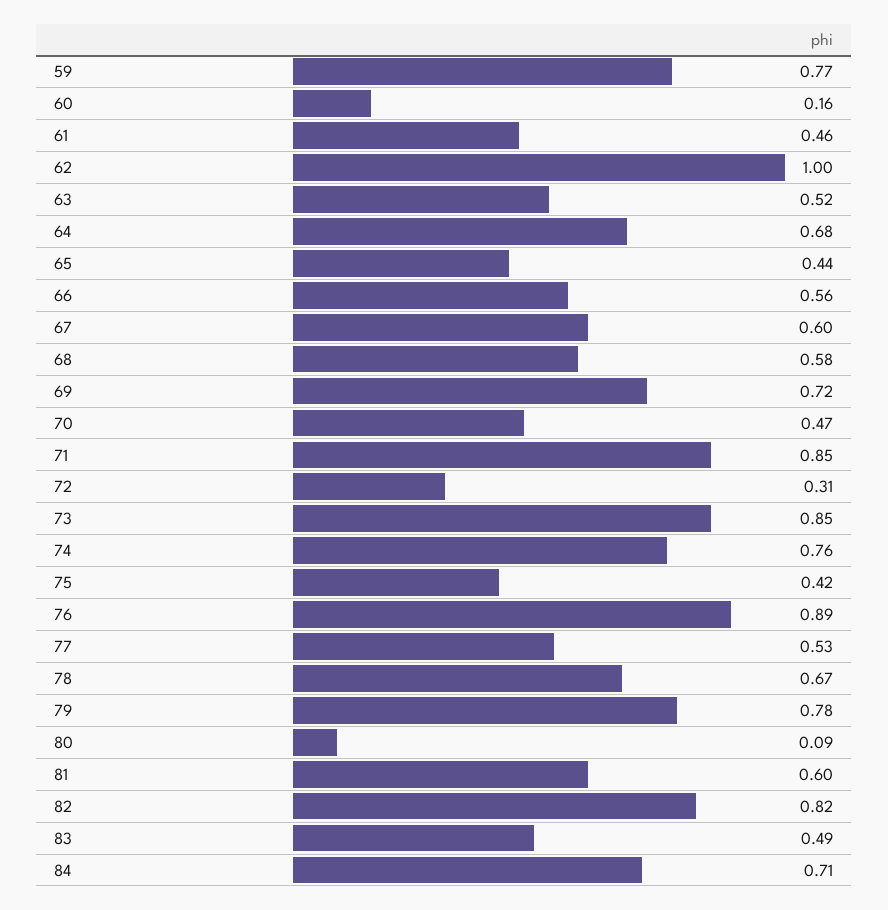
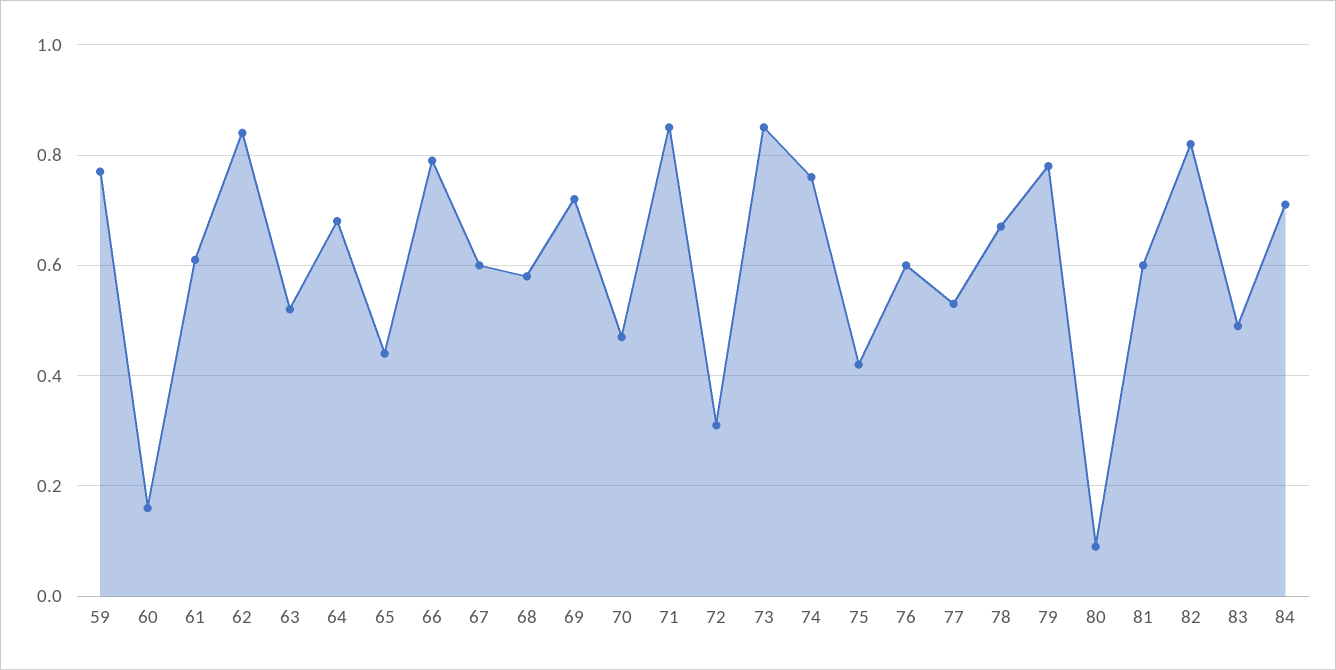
61: 0.46 -> 0.6
62: 1 -> 0.85
66: 0.56 -> 0.8
76: 0.89 -> 0.6

